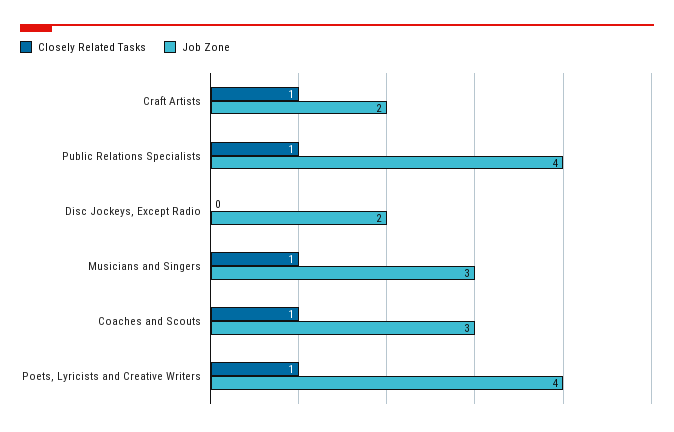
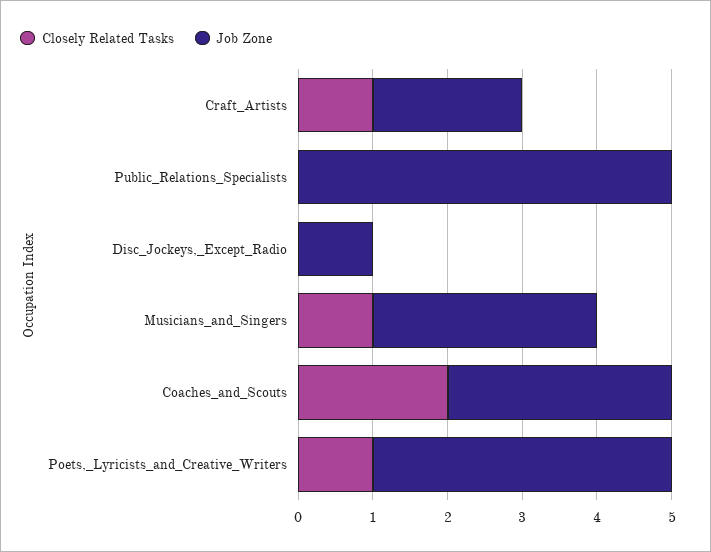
Closely Related Tasks, Public Relations Specialists: 1 -> 0
Job Zone, Public Relations Specialists: 4 -> 5
Job Zone, Disc Jockeys, Except Radio: 2 -> 1
Closely Related Tasks, Coaches and Scouts: 1 -> 2

